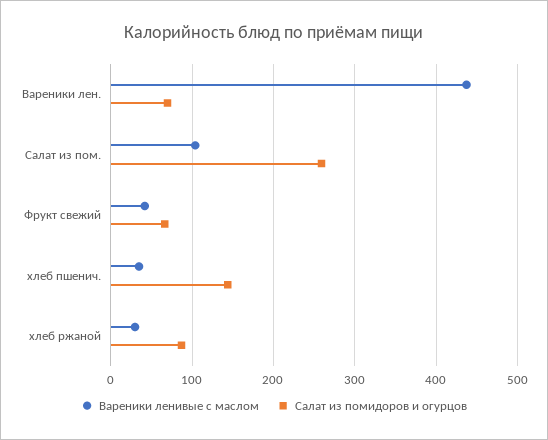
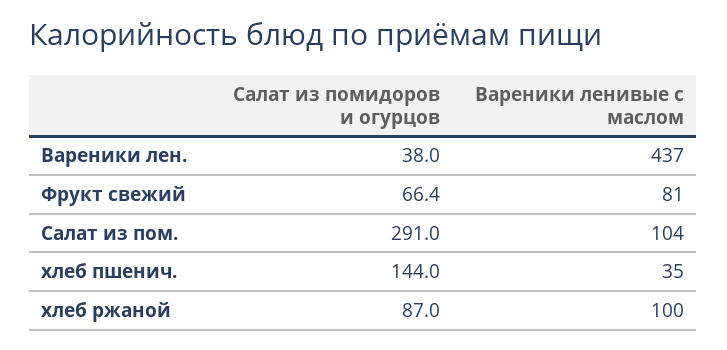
Салат из помидоров и огурцов, Вареники лен.: 70 -> 38
Салат из помидоров и огурцов, Салат из пом.: 260 -> 291
Вареники ленивые с маслом, Фрукт свежий: 40 -> 81
Вареники ленивые с маслом, хлеб ржаной: 30 -> 100

